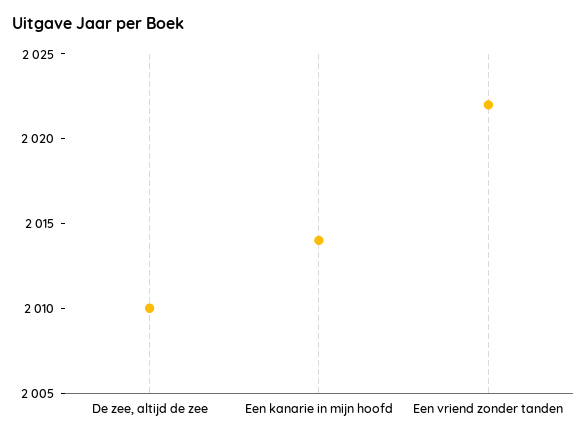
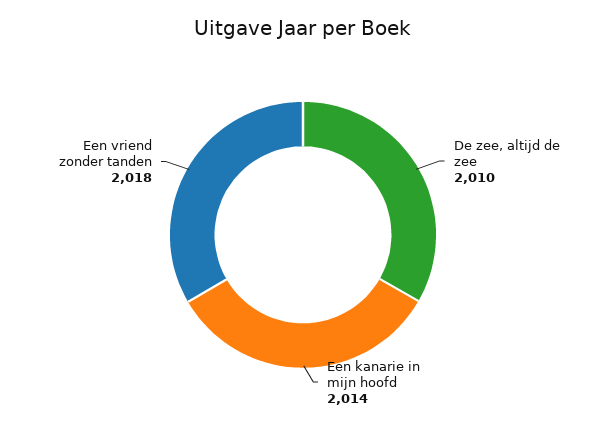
Een vriend zonder tanden: 2022 -> 2018

